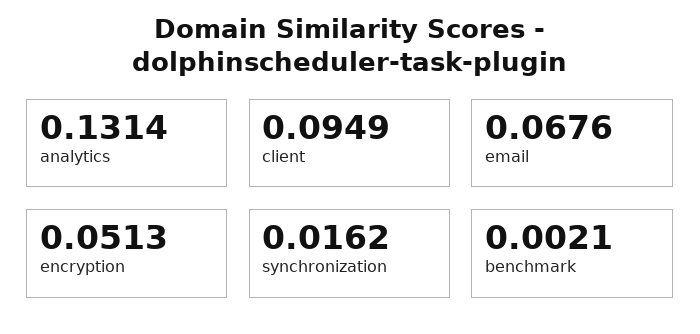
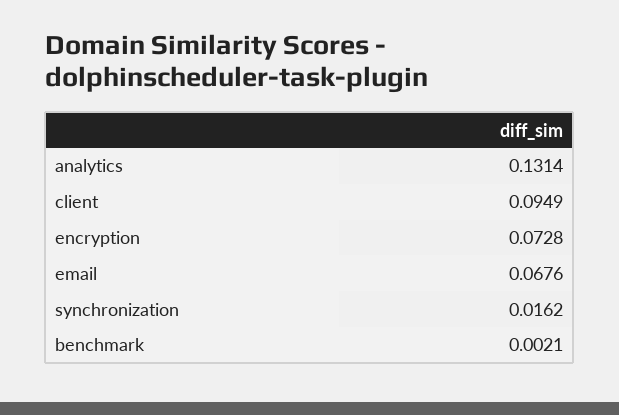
encryption: 0.0513 -> 0.0728

